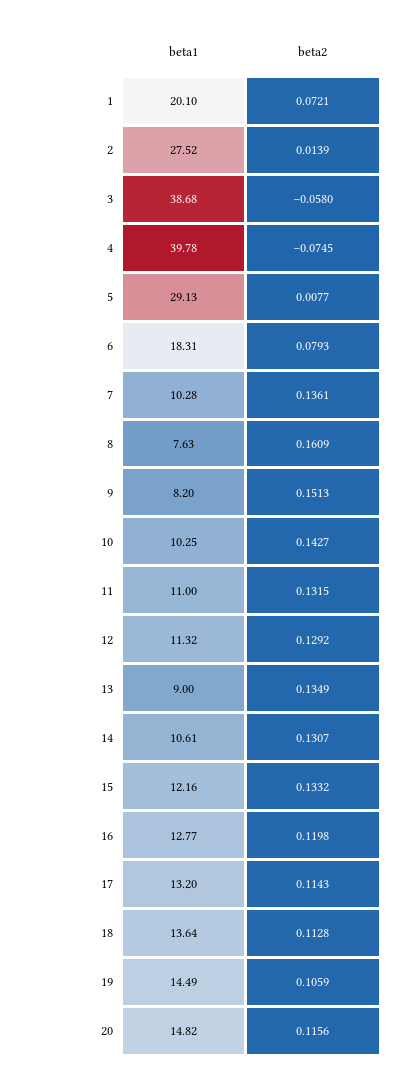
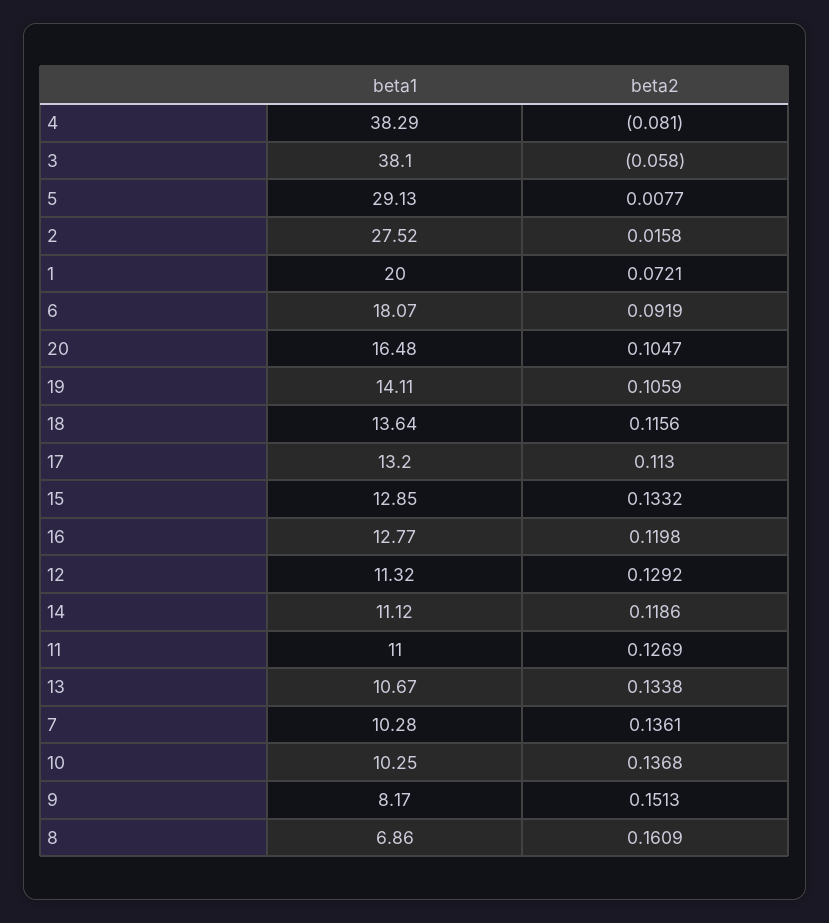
beta1, 1: 20.1 -> 20
beta2, 2: 0.0139 -> 0.0158
beta1, 3: 38.68 -> 38.1
beta1, 4: 39.78 -> 38.29
beta2, 4: -0.0745 -> -0.081
beta1, 6: 18.31 -> 18.07
beta2, 6: 0.0793 -> 0.0919
beta1, 8: 7.63 -> 6.86
beta1, 9: 8.2 -> 8.17
beta2, 10: 0.1427 -> 0.1368
beta2, 11: 0.1315 -> 0.1269
beta1, 13: 9 -> 10.67
beta2, 13: 0.1349 -> 0.1338
beta1, 14: 10.61 -> 11.12
beta2, 14: 0.1307 -> 0.1186
beta1, 15: 12.16 -> 12.85
beta2, 17: 0.1143 -> 0.113
beta2, 18: 0.1128 -> 0.1156
beta1, 19: 14.49 -> 14.11
beta1, 20: 14.82 -> 16.48
beta2, 20: 0.1156 -> 0.1047

